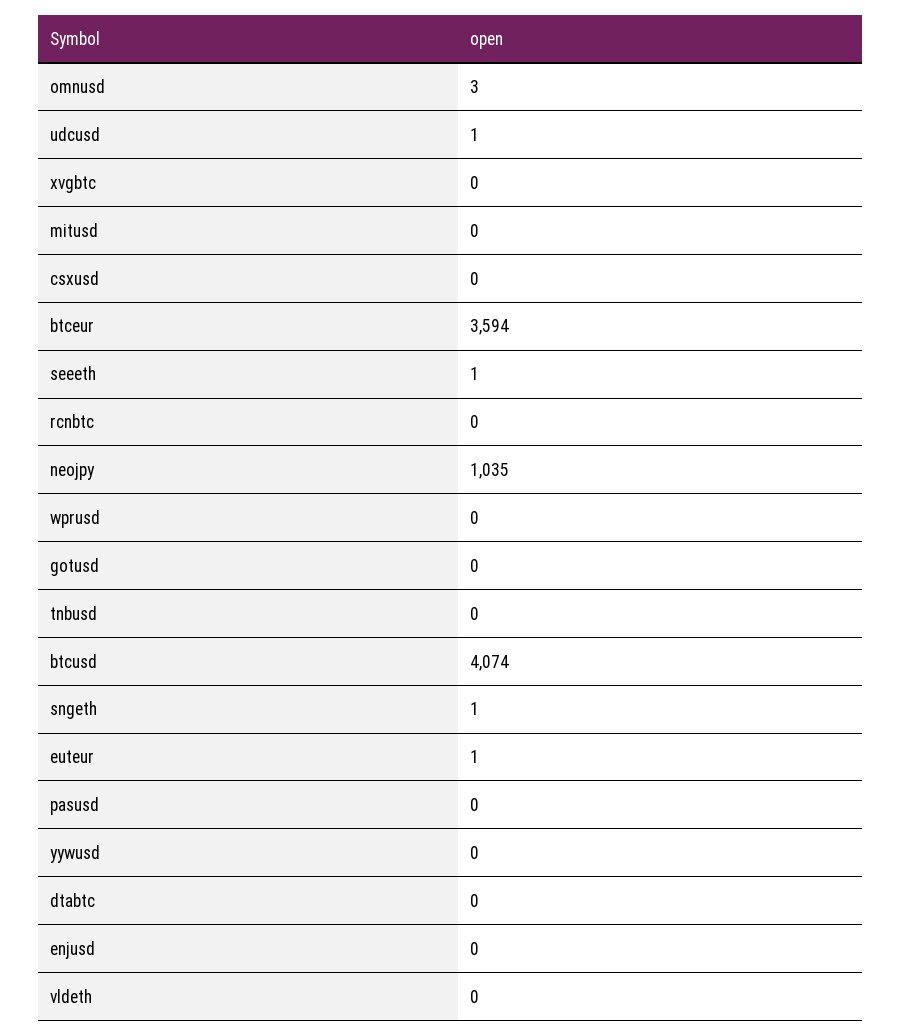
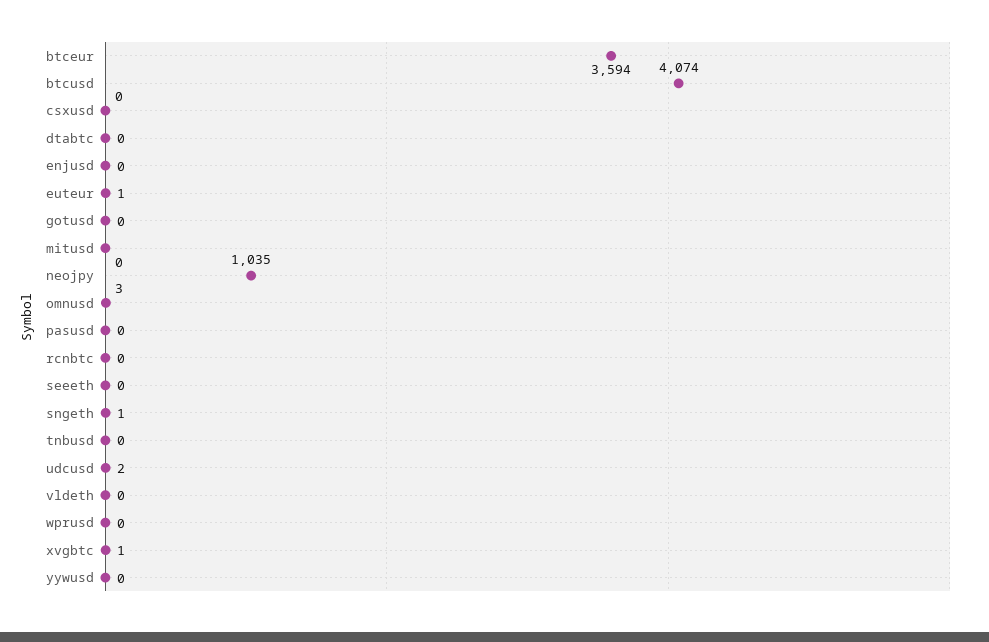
udcusd: 1 -> 2
xvgbtc: 0 -> 1
seeeth: 1 -> 0

